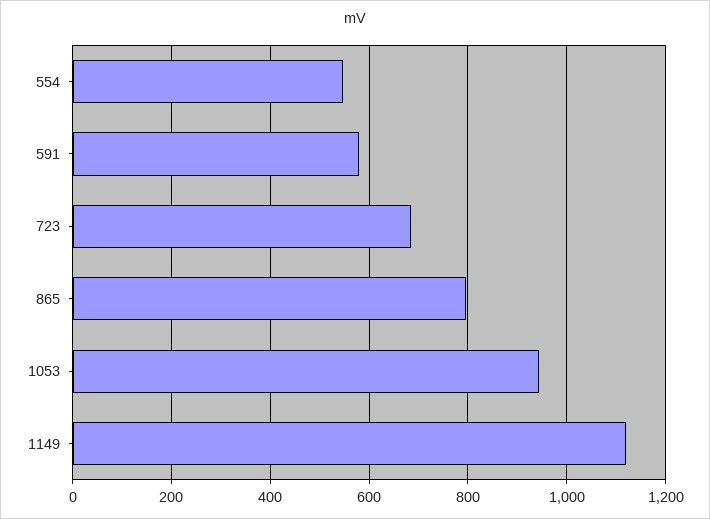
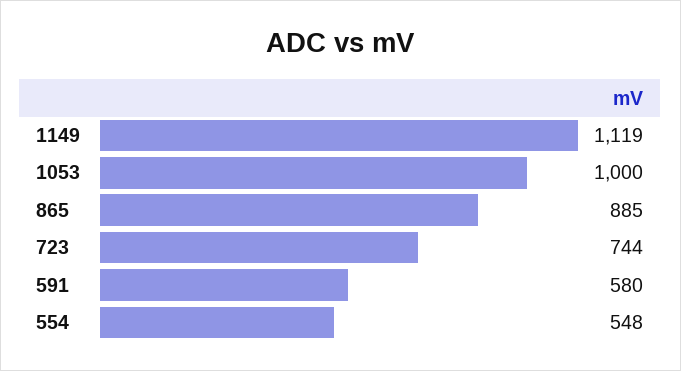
723: 680 -> 744
865: 800 -> 885
1053: 940 -> 1000

